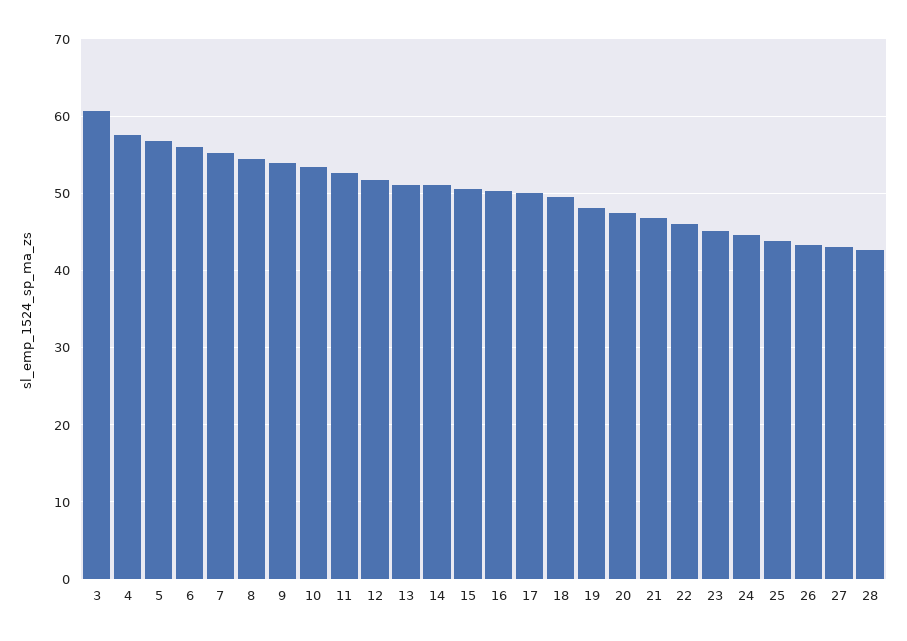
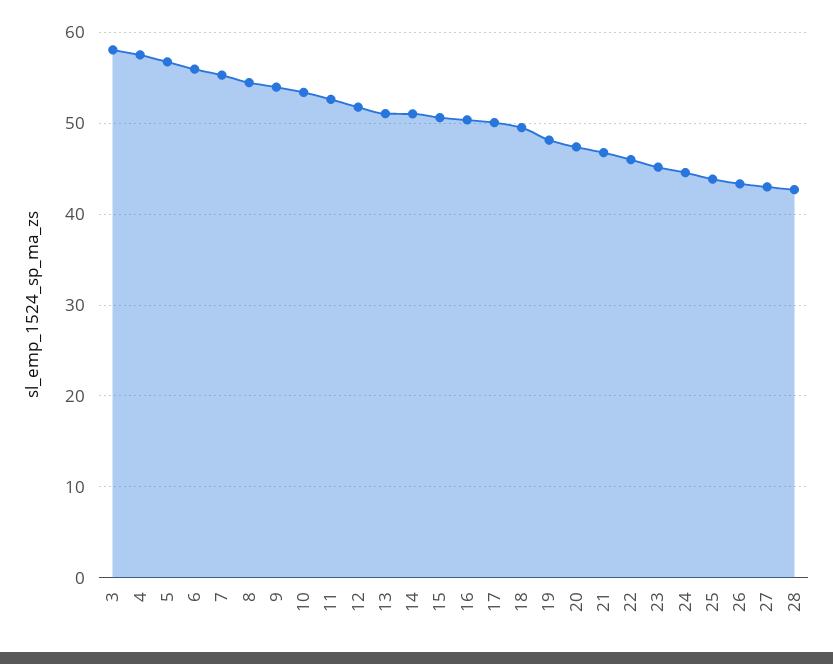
3: 61 -> 58

